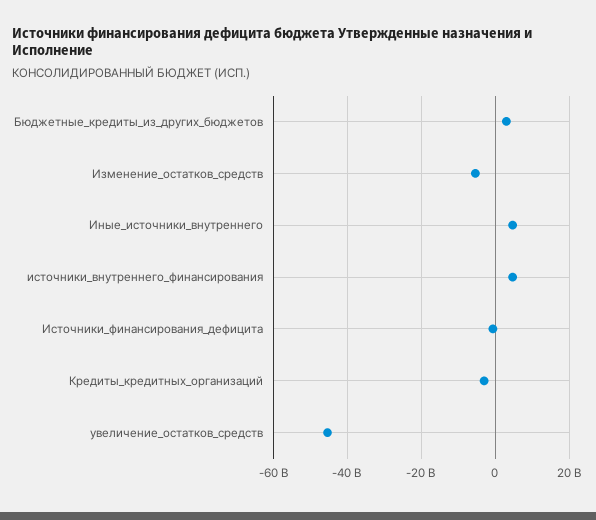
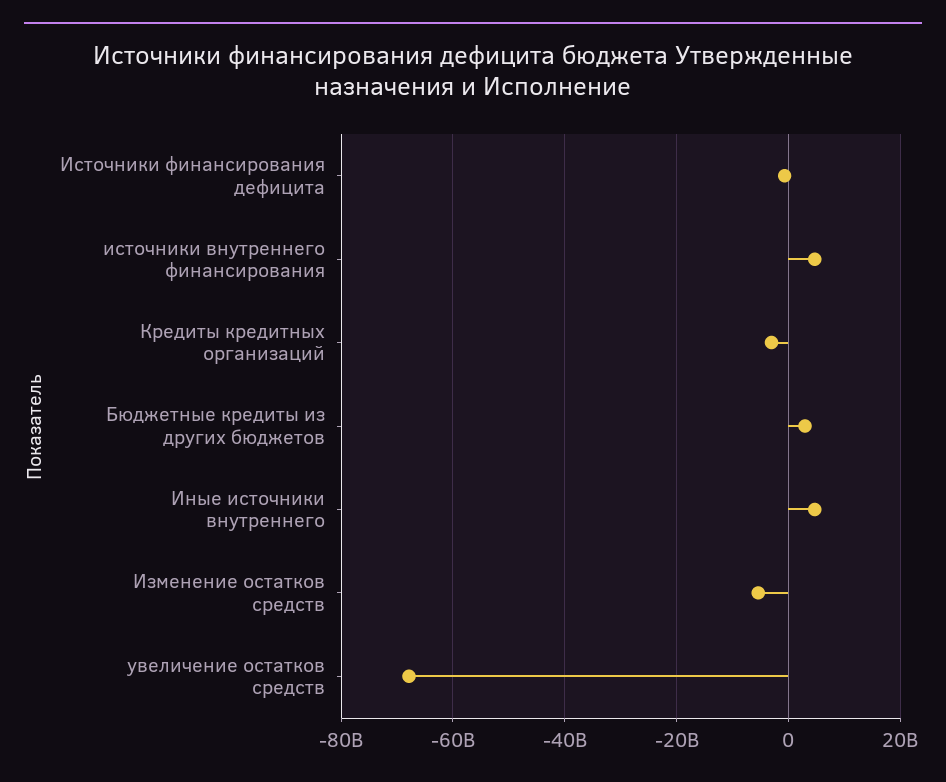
увеличение_остатков_средств: -46000000000 -> -68000000000

